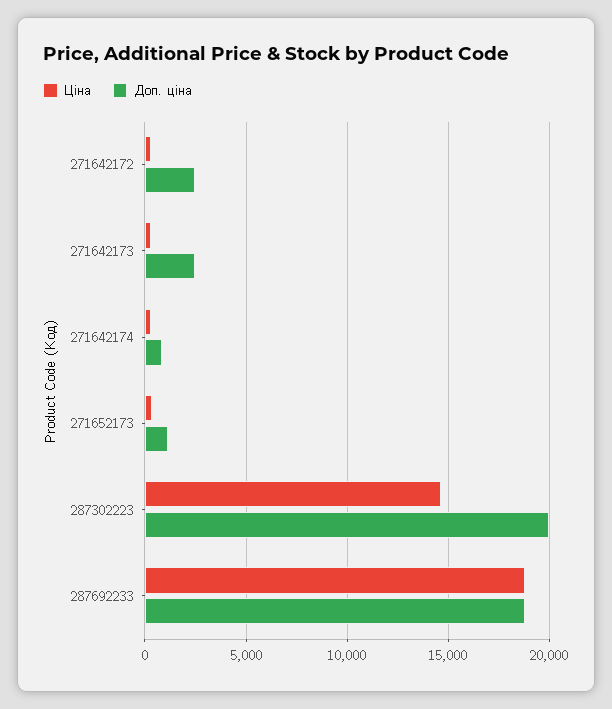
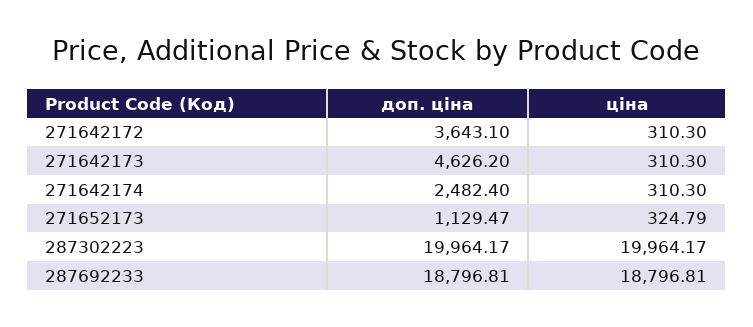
Доп. ціна, 271642172: 2500 -> 3643.1
Доп. ціна, 271642173: 2500 -> 4626.2
Доп. ціна, 271642174: 1000 -> 2482.4
Ціна, 287302223: 14500 -> 19964.17

